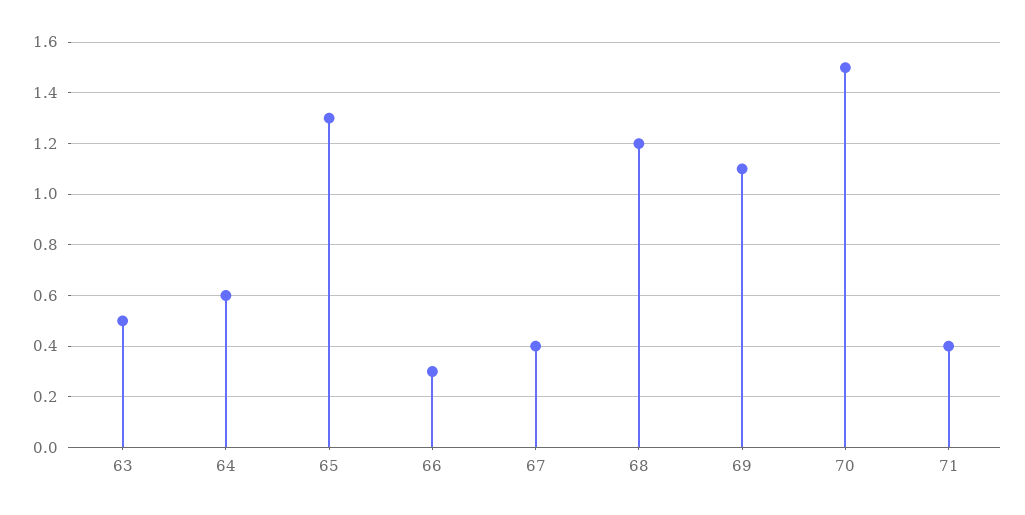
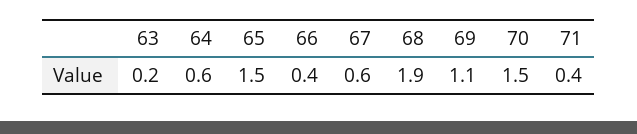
63: 0.5 -> 0.2
65: 1.3 -> 1.5
66: 0.3 -> 0.4
67: 0.4 -> 0.6
68: 1.2 -> 1.9

